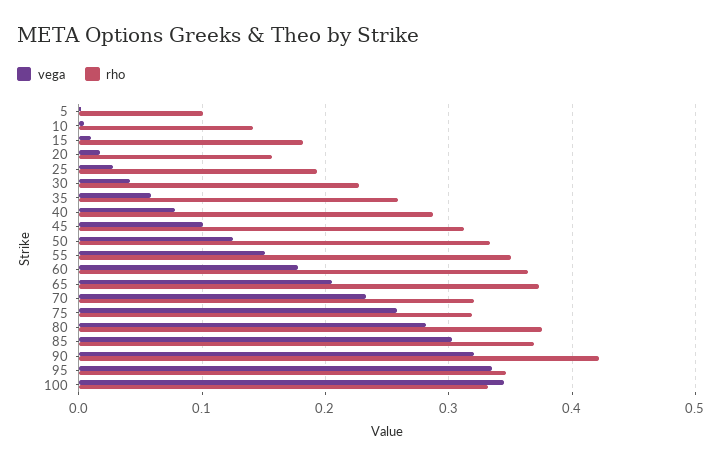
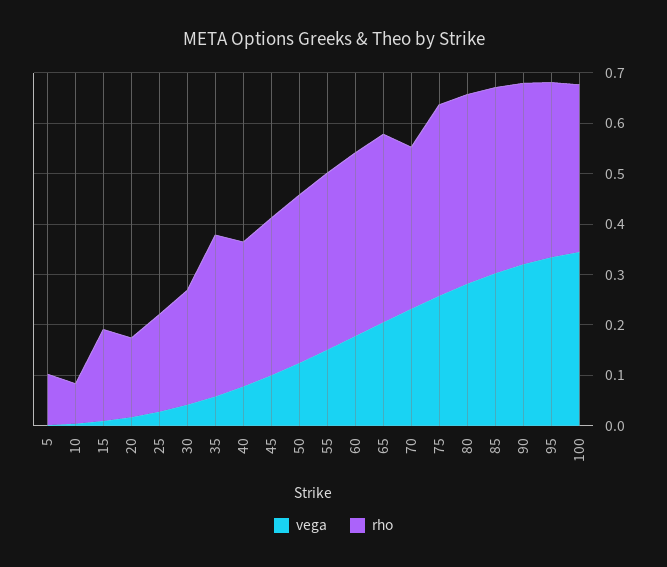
rho, 10: 0.14 -> 0.08
rho, 35: 0.26 -> 0.32
rho, 75: 0.32 -> 0.38
rho, 90: 0.42 -> 0.36

